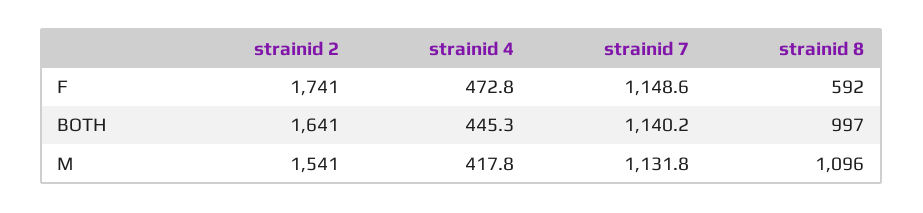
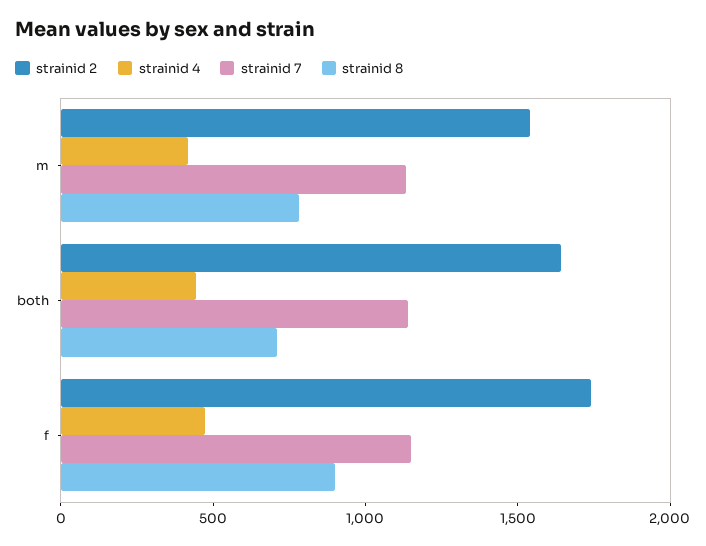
strainid 8, F: 592 -> 900
strainid 8, BOTH: 997 -> 700
strainid 8, M: 1096 -> 800

